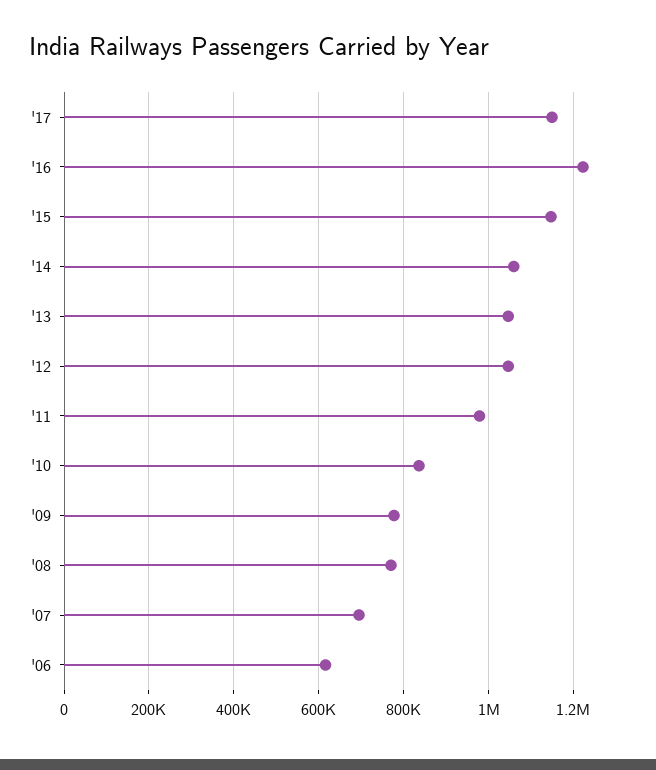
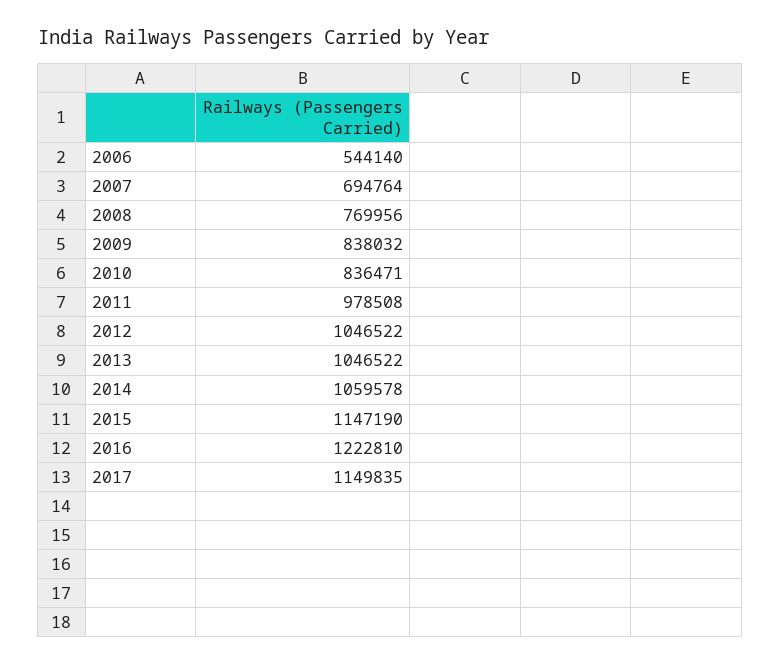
'09: 780000 -> 838032
'06: 620000 -> 544140

